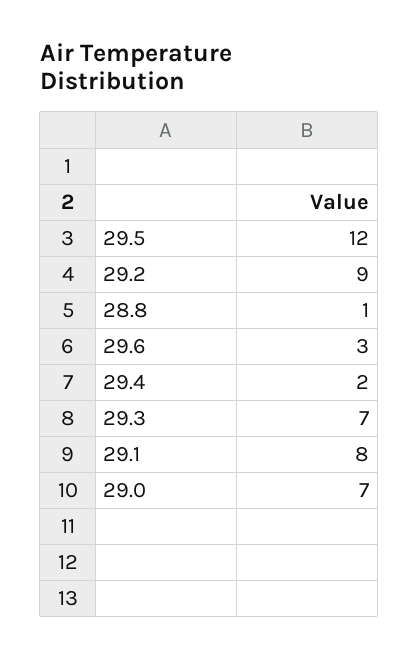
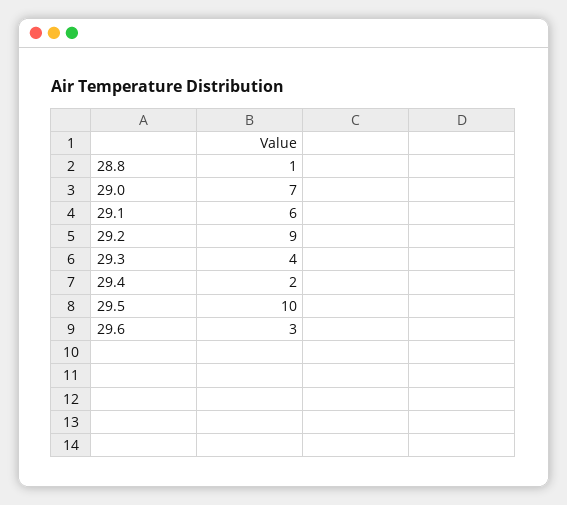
29.5: 12 -> 10
29.3: 7 -> 4
29.1: 8 -> 6

